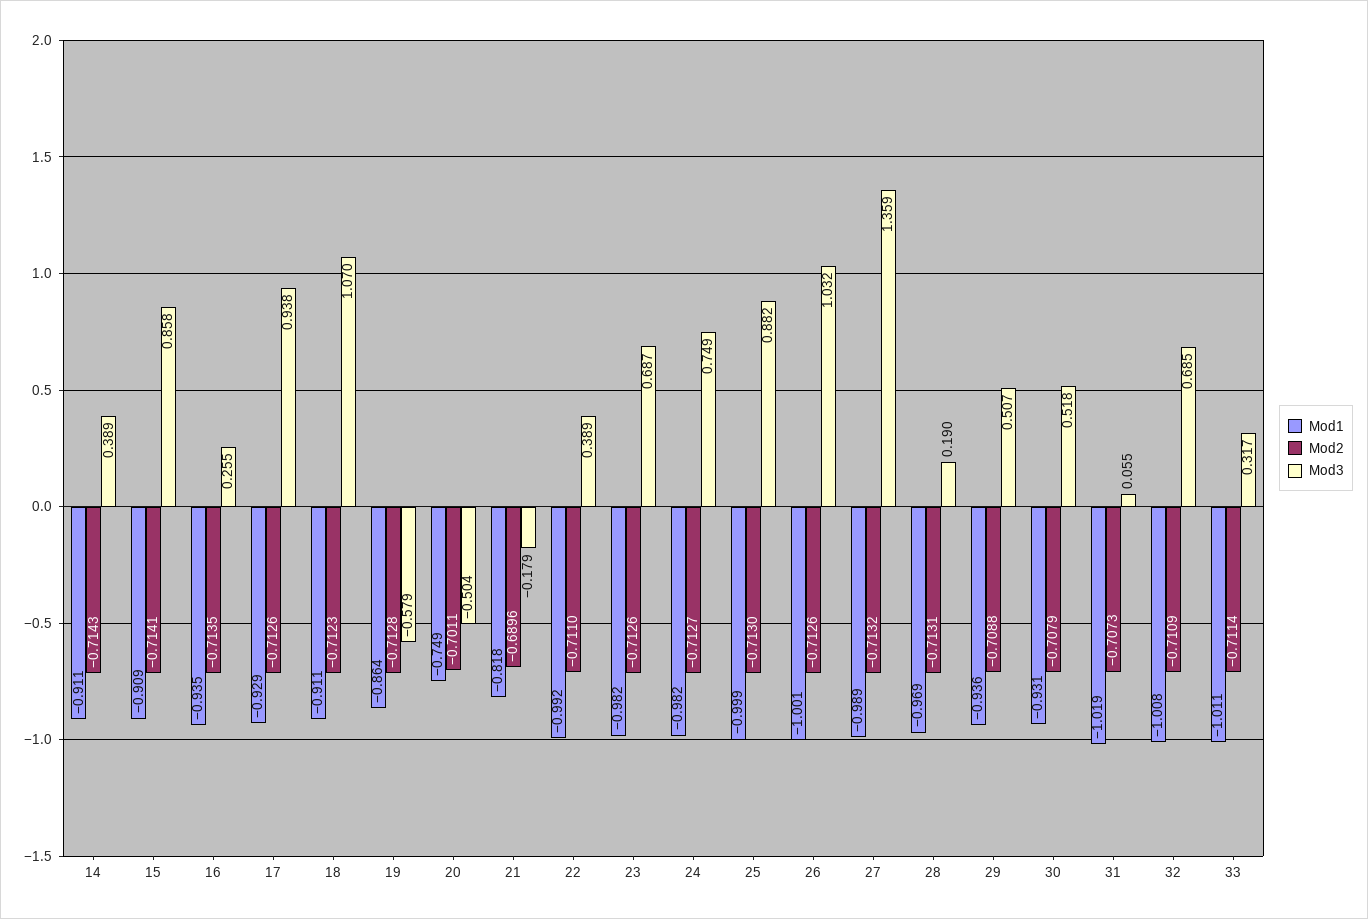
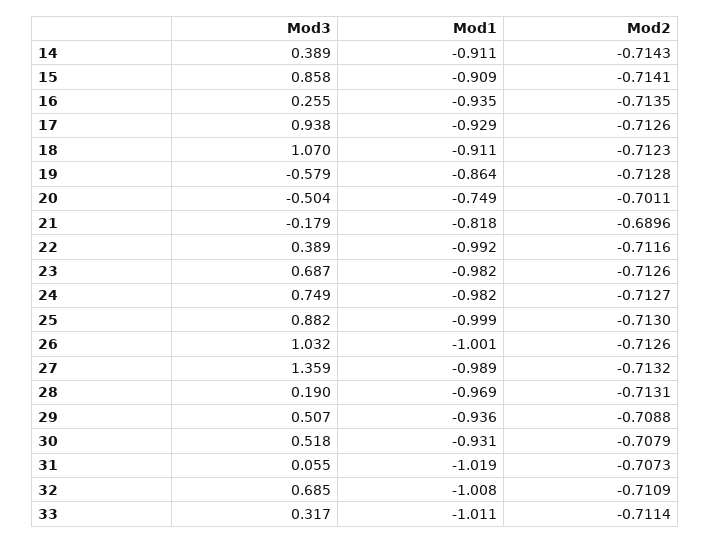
Mod2, 22: -0.711 -> -0.7116

